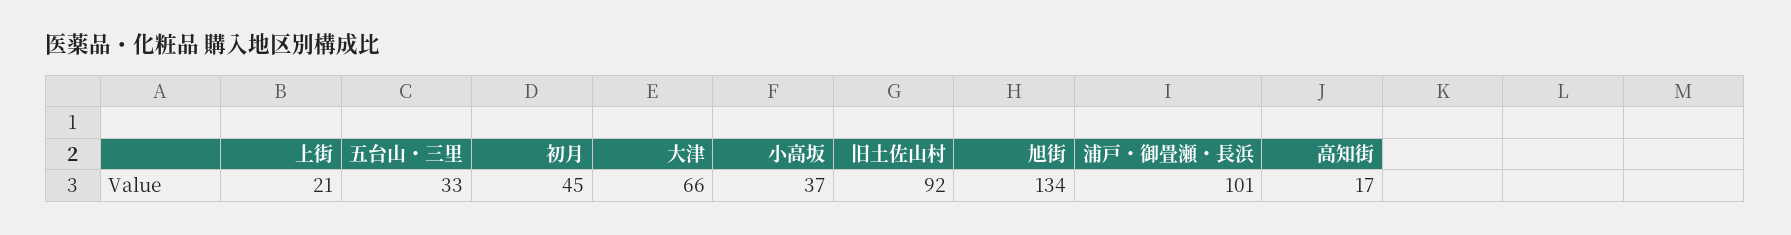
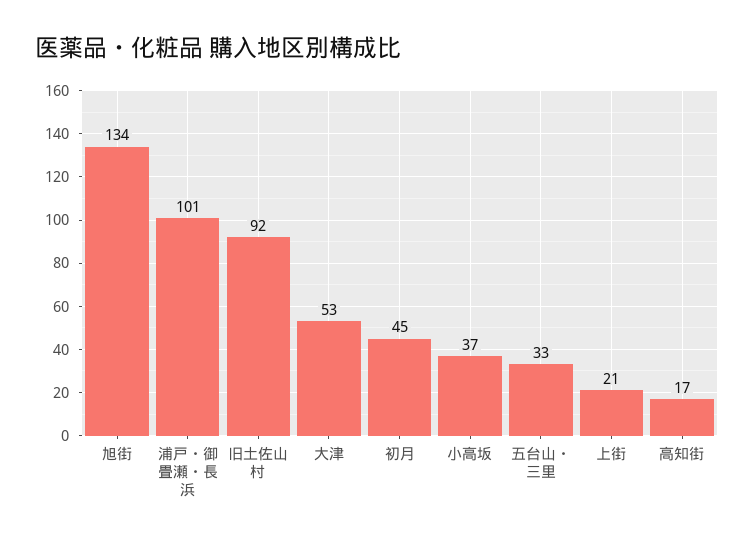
大津: 66 -> 53

